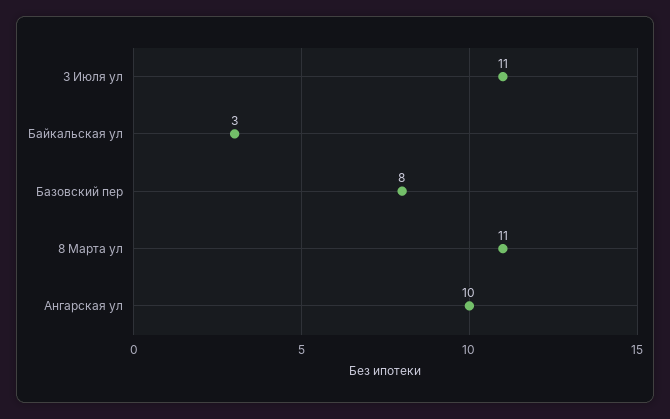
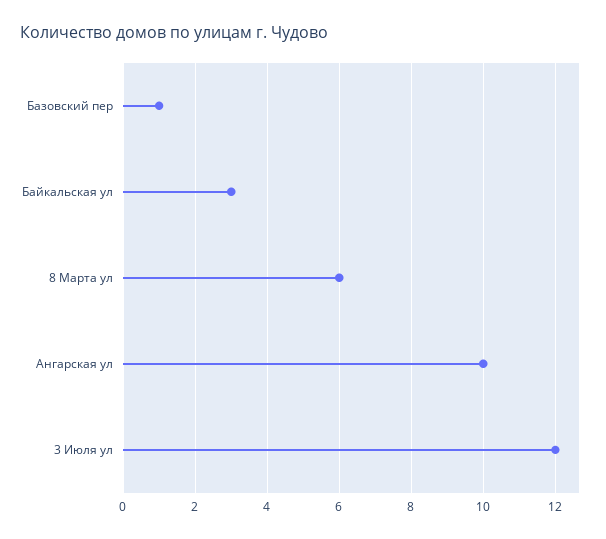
3 Июля ул: 11 -> 12
Базовский пер: 8 -> 1
8 Марта ул: 11 -> 6

